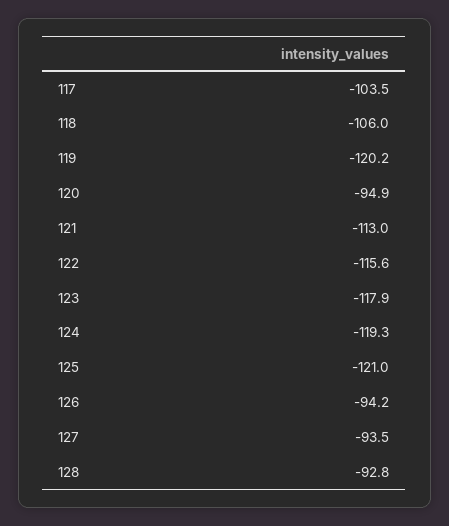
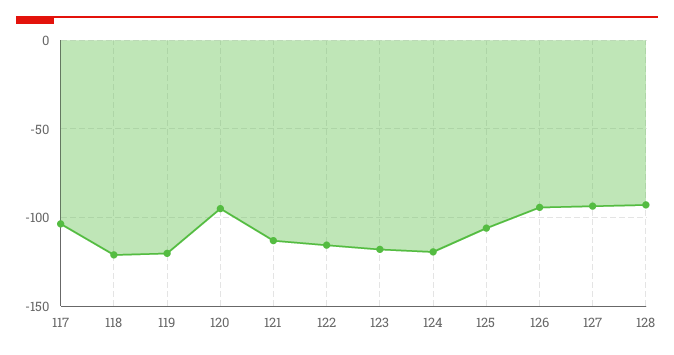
118: -106 -> -120
125: -121 -> -105

